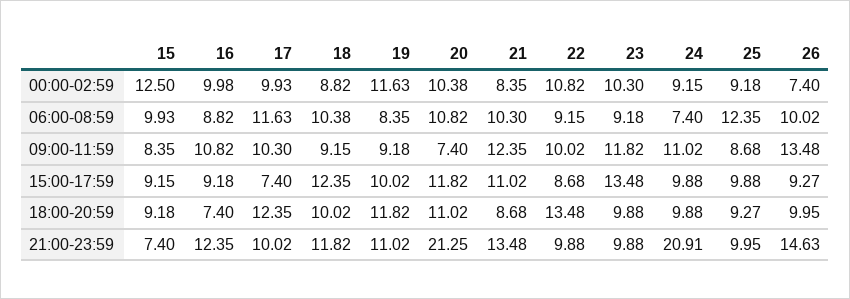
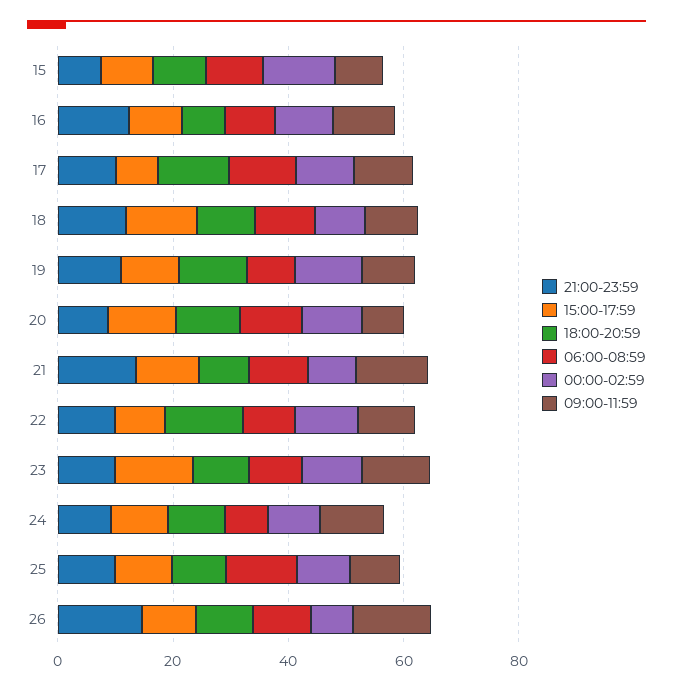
21:00-23:59, 20: 21.25 -> 10
21:00-23:59, 24: 20.91 -> 10

